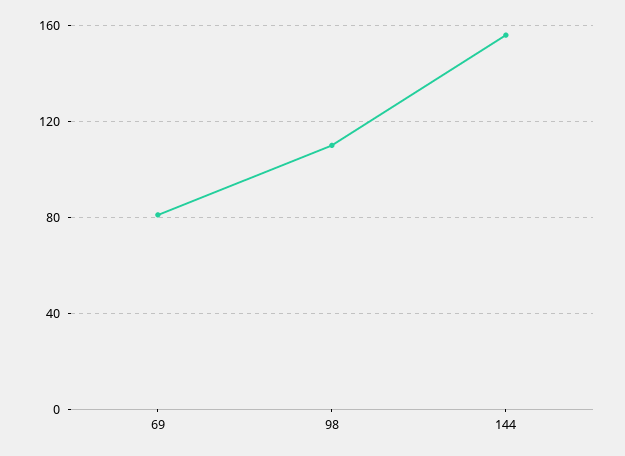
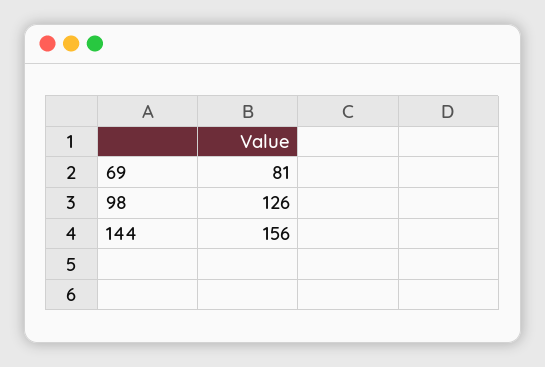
98: 110 -> 126

